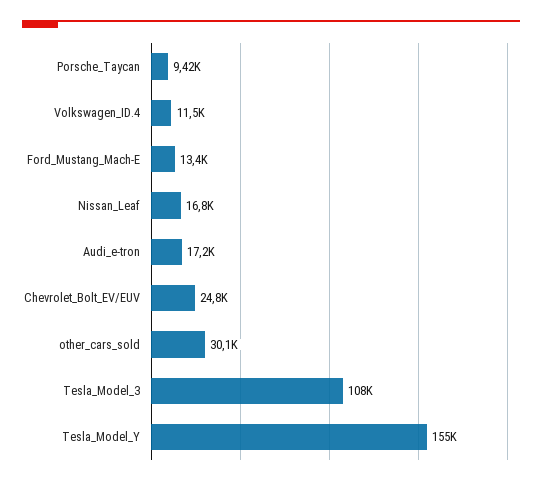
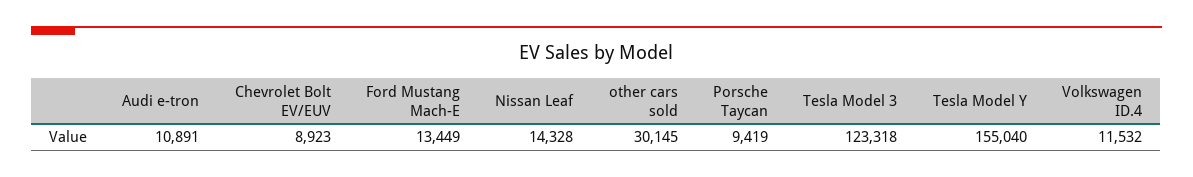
Nissan_Leaf: 16800 -> 14328
Audi_e-tron: 17200 -> 10891
Chevrolet_Bolt_EV/EUV: 24800 -> 8923
Tesla_Model_3: 108000 -> 123318

